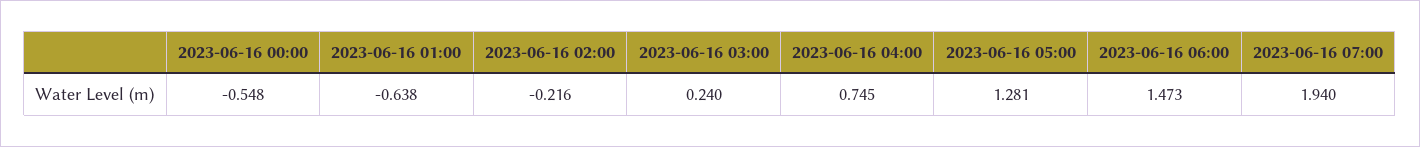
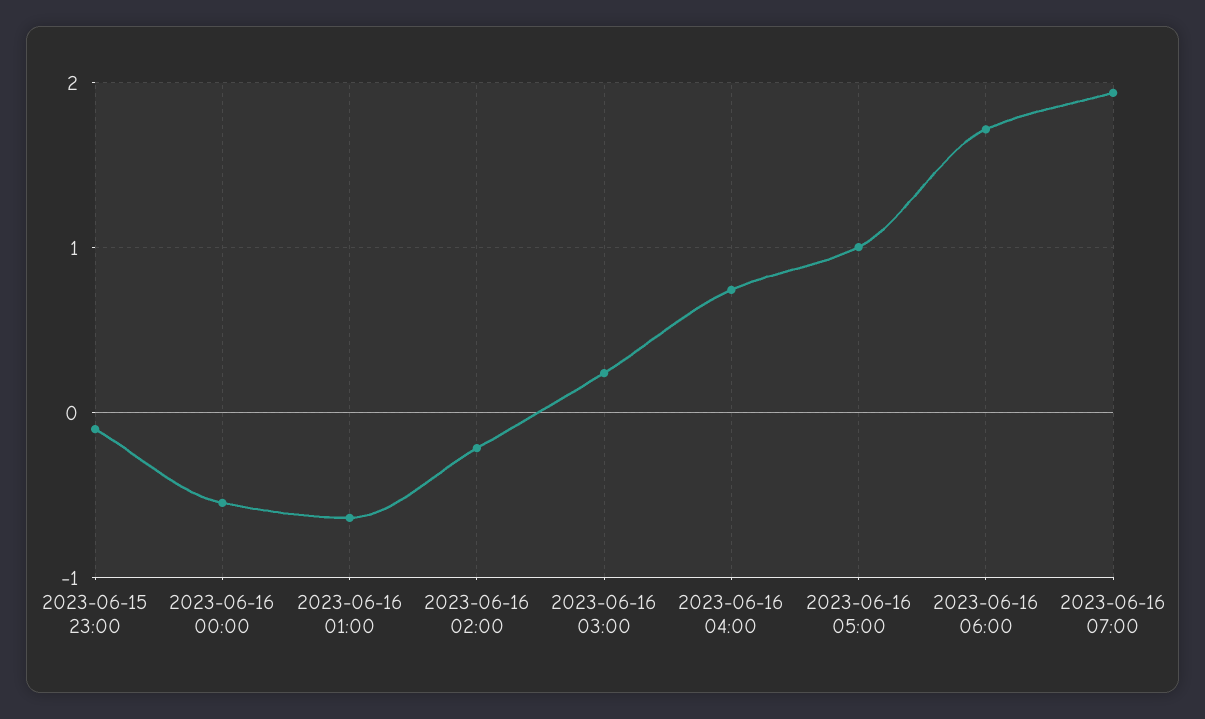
2023-06-16 05:00: 1.281 -> 1
2023-06-16 06:00: 1.473 -> 1.7
2023-06-15 23:00: none -> -0.1

